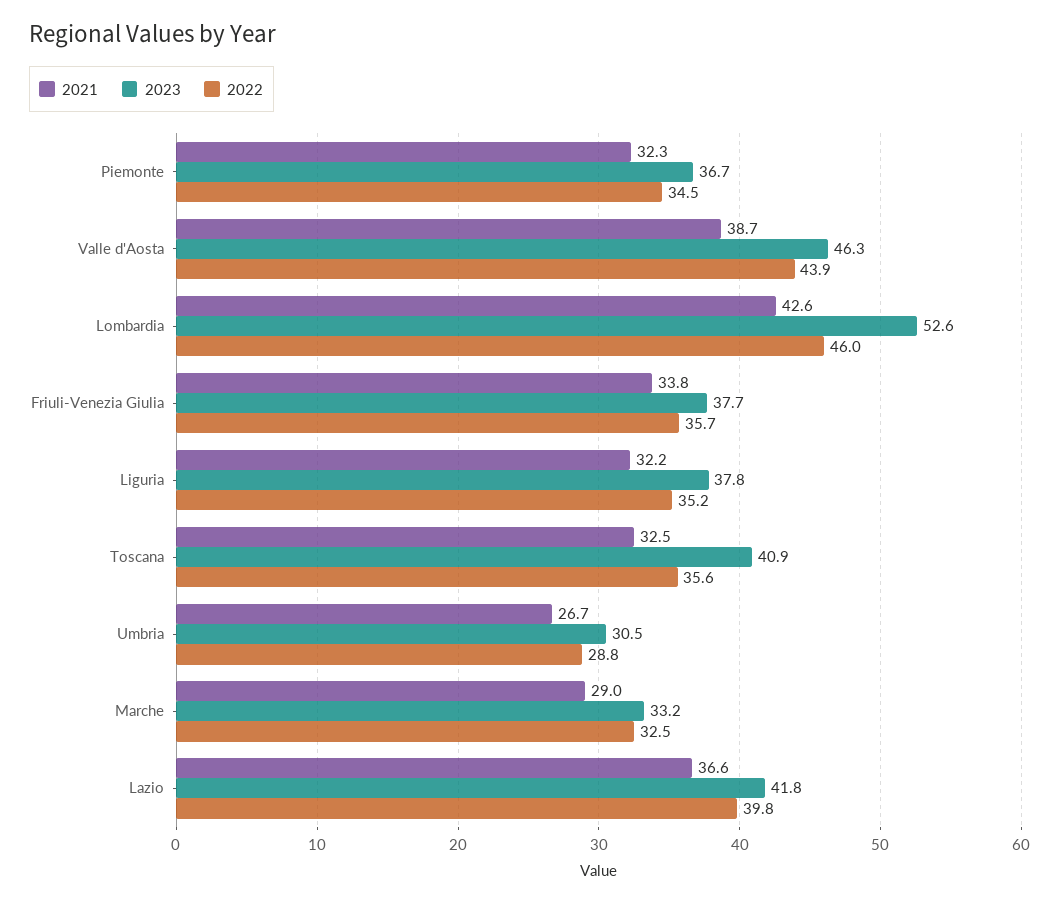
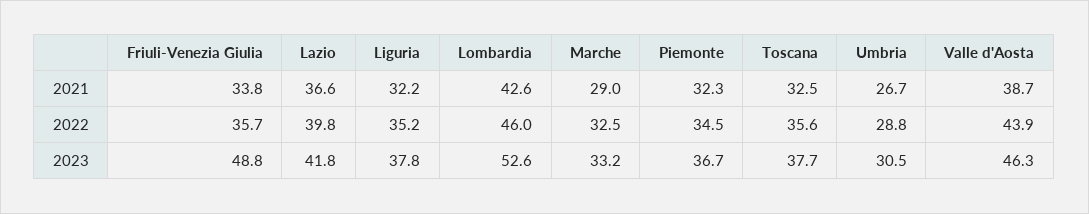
2023, Friuli-Venezia Giulia: 37.7 -> 48.8
2023, Toscana: 40.9 -> 37.7

